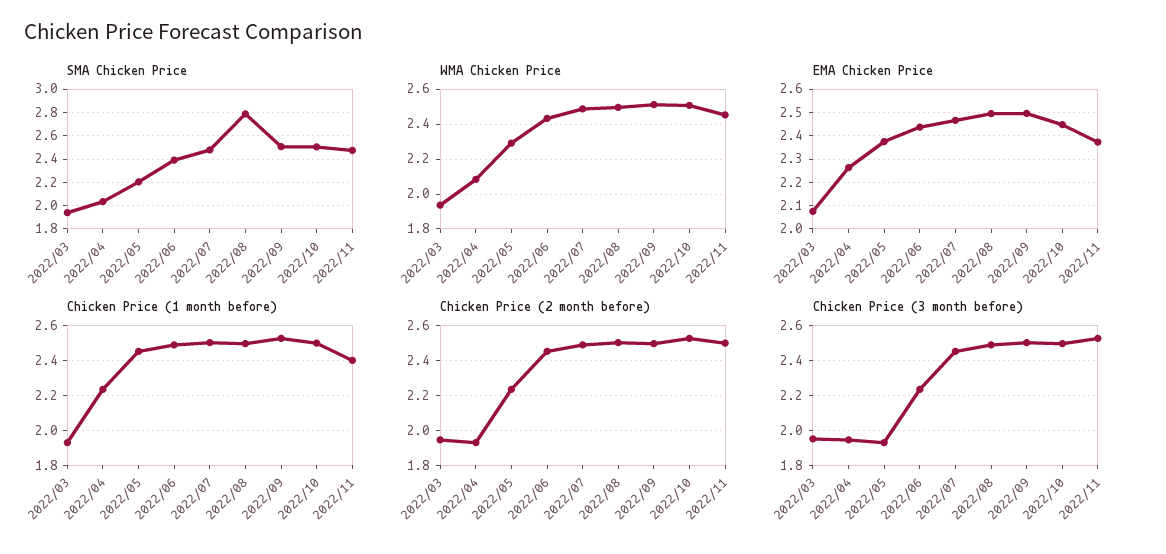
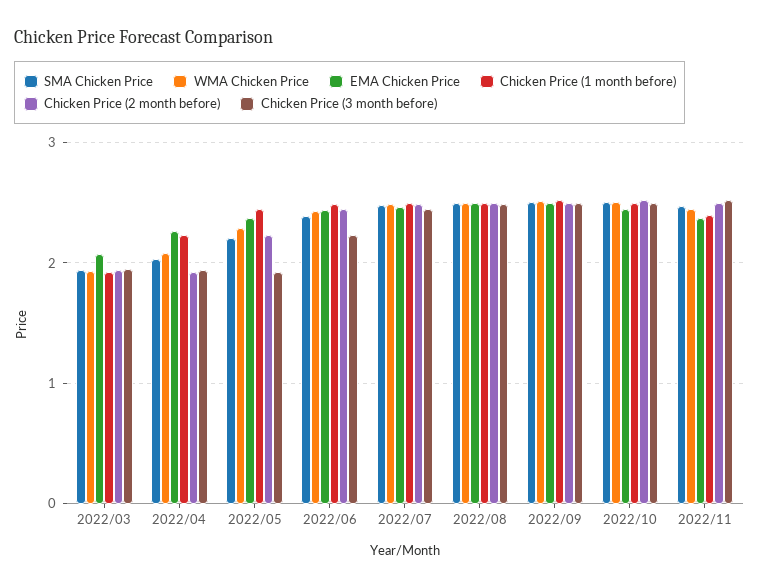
SMA Chicken Price, 2022/08: 2.8 -> 2.5

